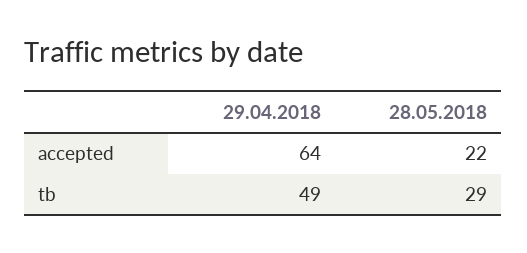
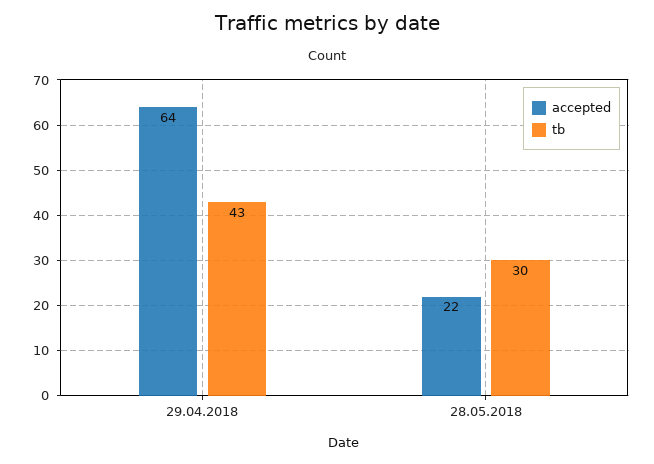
tb, 29.04.2018: 49 -> 43
tb, 28.05.2018: 29 -> 30

